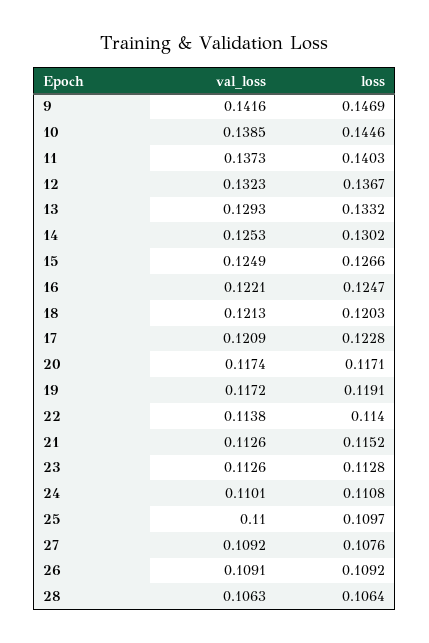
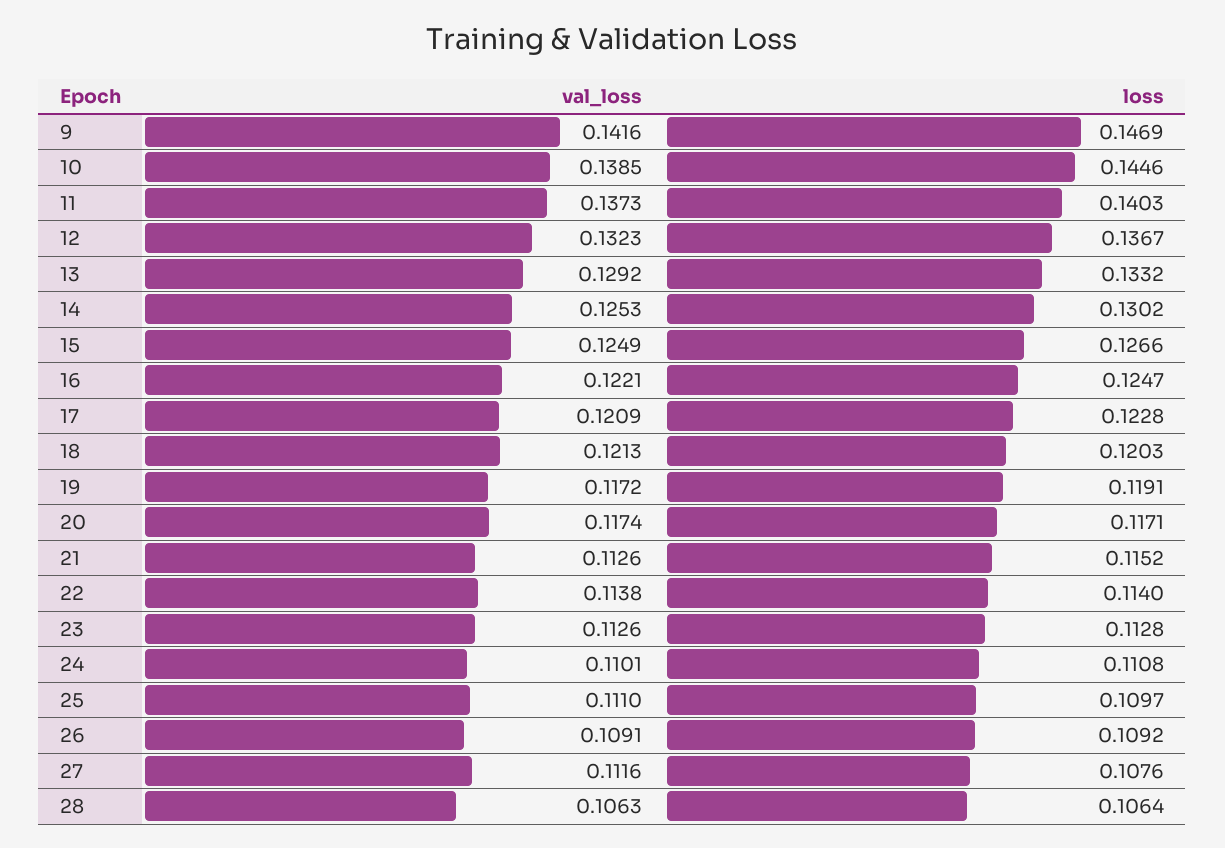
val_loss, 13: 0.1293 -> 0.1292
val_loss, 25: 0.11 -> 0.111
val_loss, 27: 0.1092 -> 0.1116

